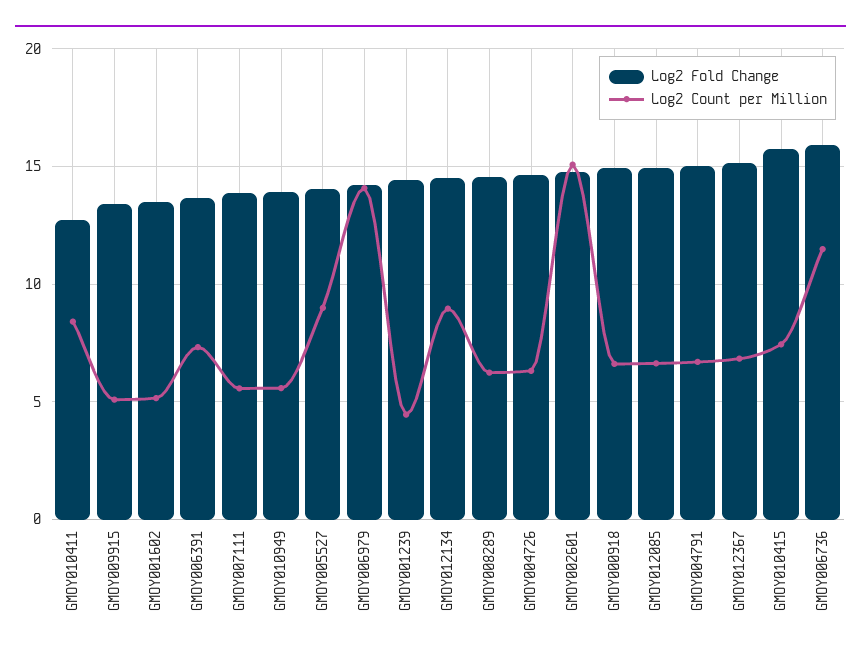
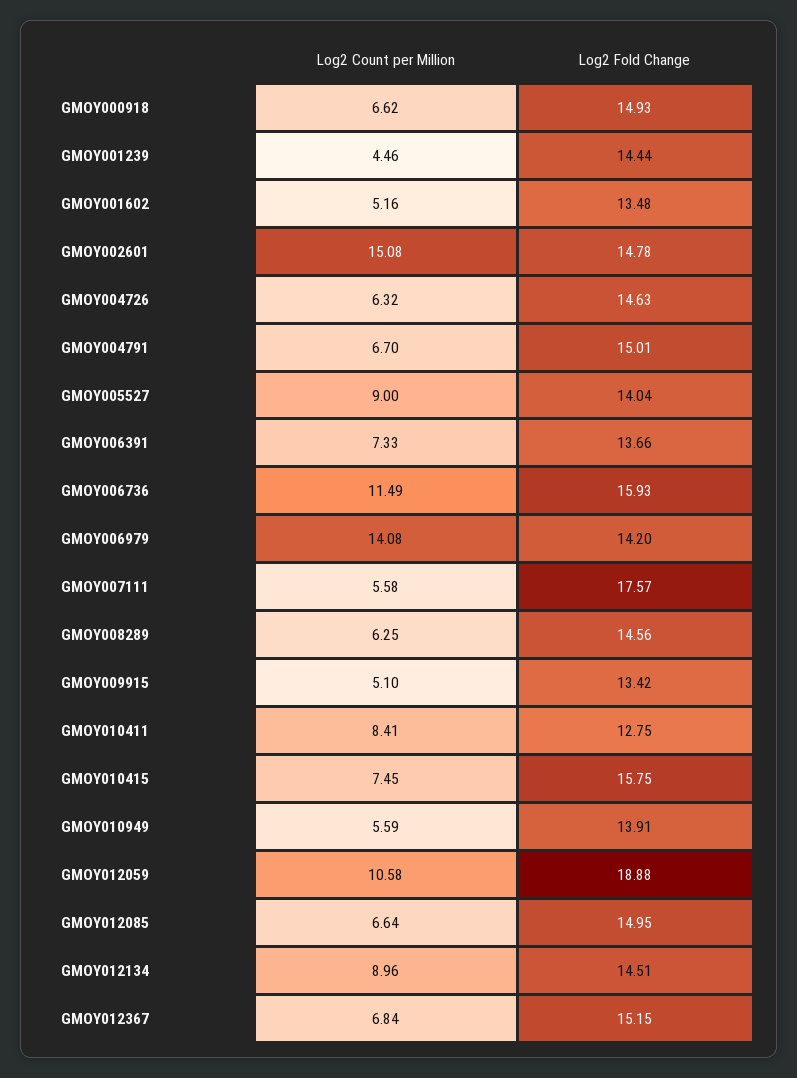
Log2 Fold Change, GMOY007111: 14 -> 17.57
Log2 Count per Million, GMOY012059: none -> 10.58
Log2 Fold Change, GMOY012059: none -> 18.88

